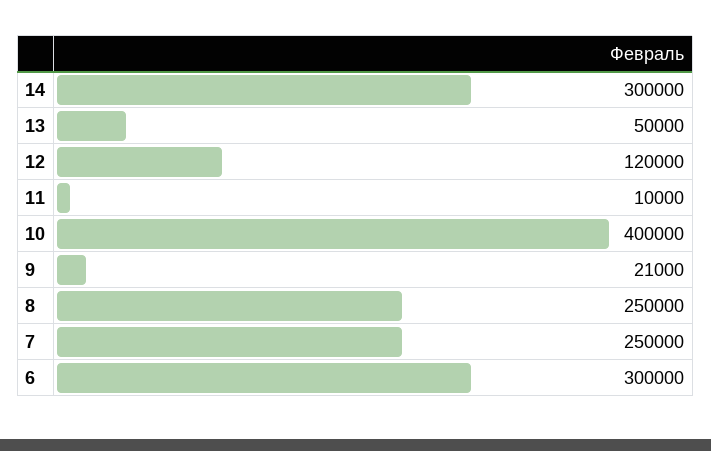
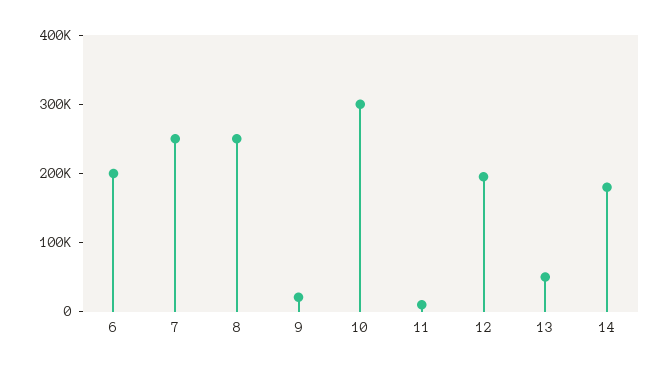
14: 300000 -> 180000
12: 120000 -> 200000
10: 400000 -> 300000
6: 300000 -> 200000

